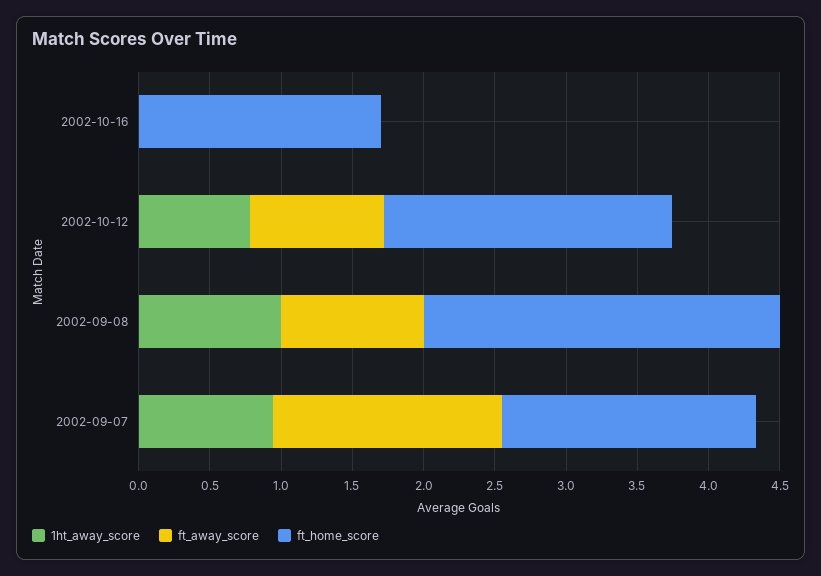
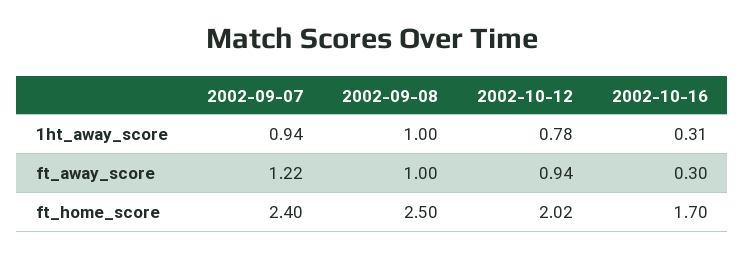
1ht_away_score, 2002-10-16: 0 -> 0.31
ft_away_score, 2002-10-16: 0 -> 0.3
ft_away_score, 2002-09-07: 1.6 -> 1.22
ft_home_score, 2002-09-07: 1.8 -> 2.4

